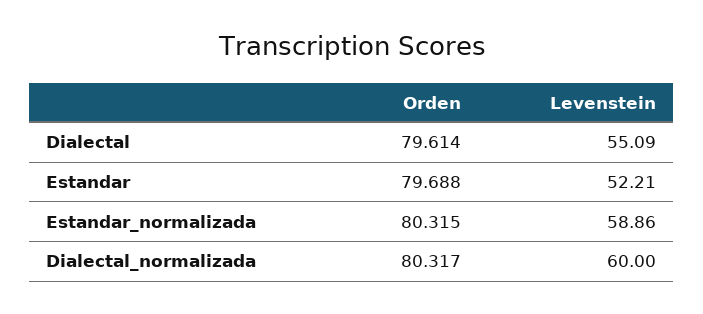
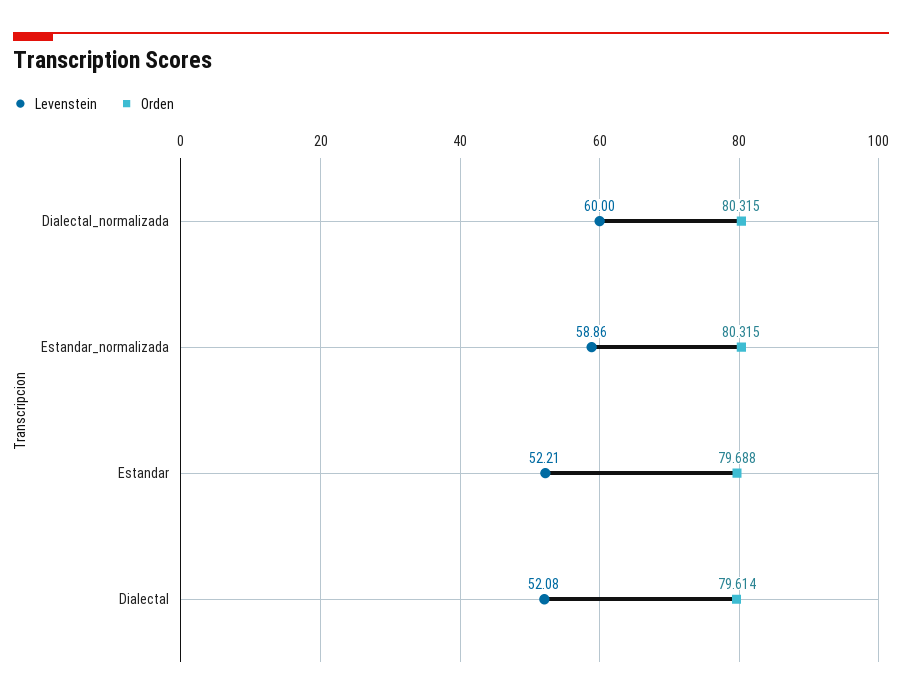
Levenstein, Dialectal: 55.09 -> 52.08
Orden, Dialectal_normalizada: 80.317 -> 80.315

